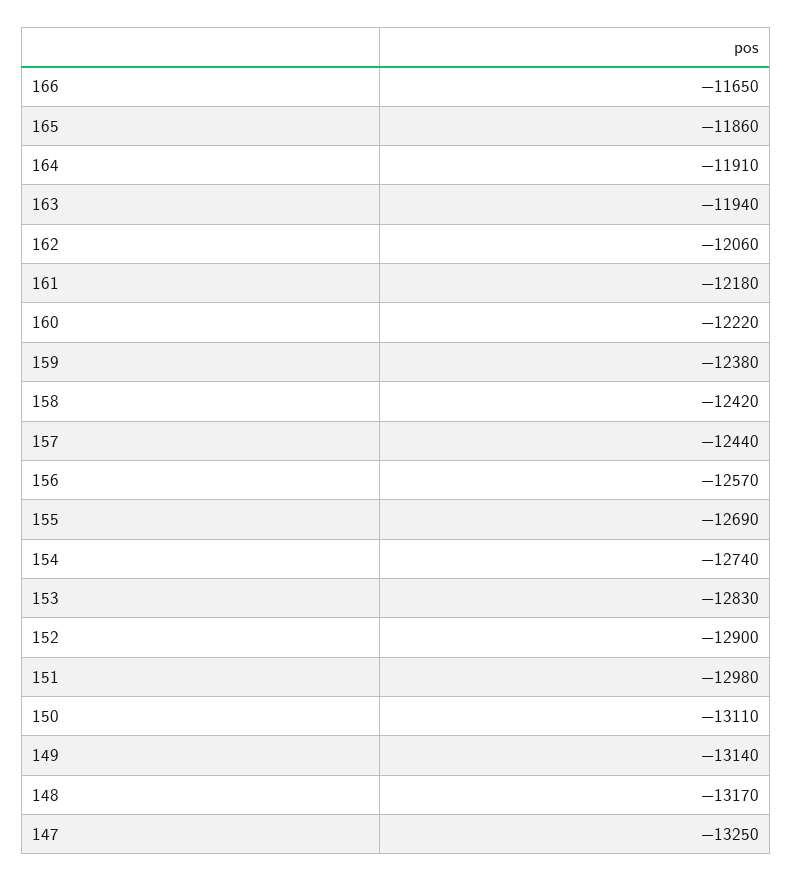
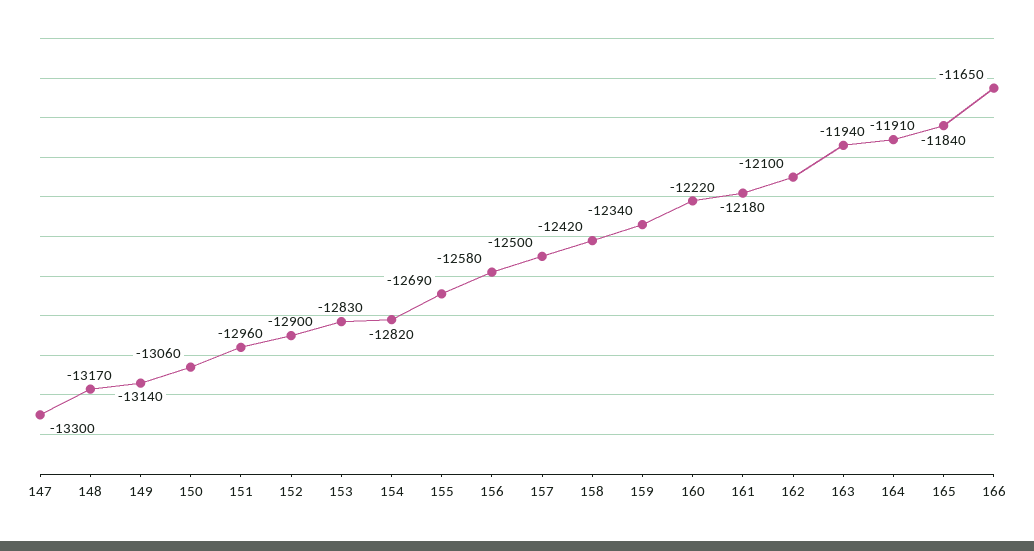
165: -11860 -> -11840
162: -12060 -> -12100
159: -12380 -> -12340
157: -12440 -> -12500
156: -12570 -> -12580
154: -12740 -> -12820
151: -12980 -> -12960
150: -13110 -> -13060
147: -13250 -> -13300

